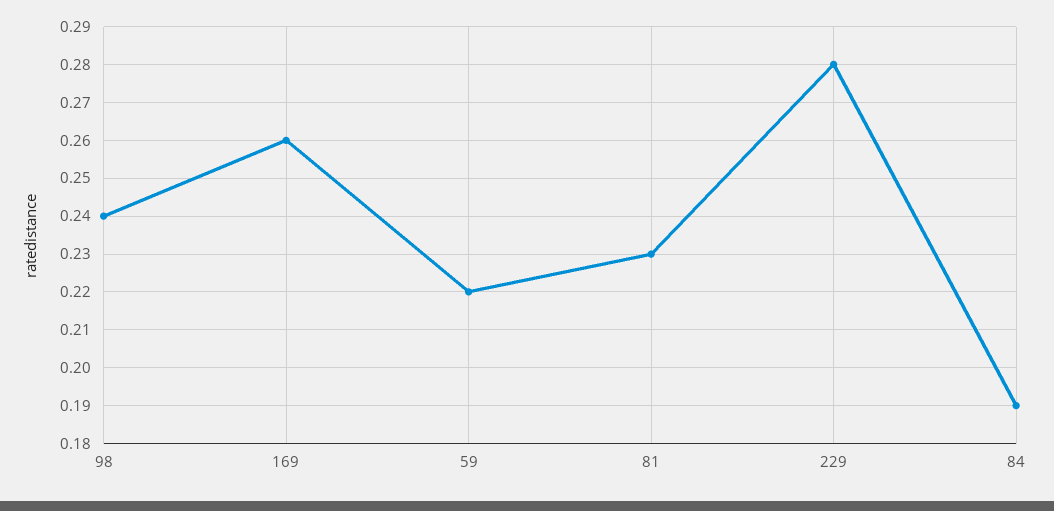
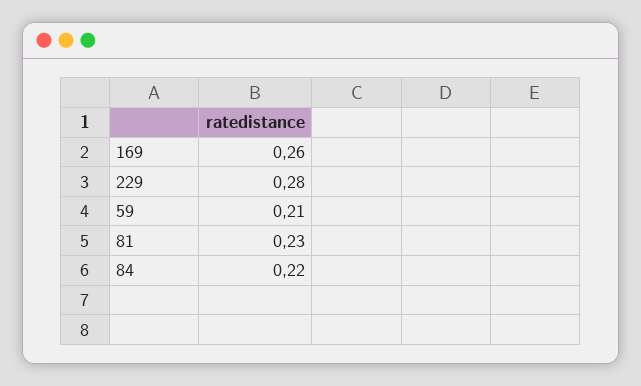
98: 0.24 -> none
59: 0.22 -> 0.21
84: 0.19 -> 0.22

